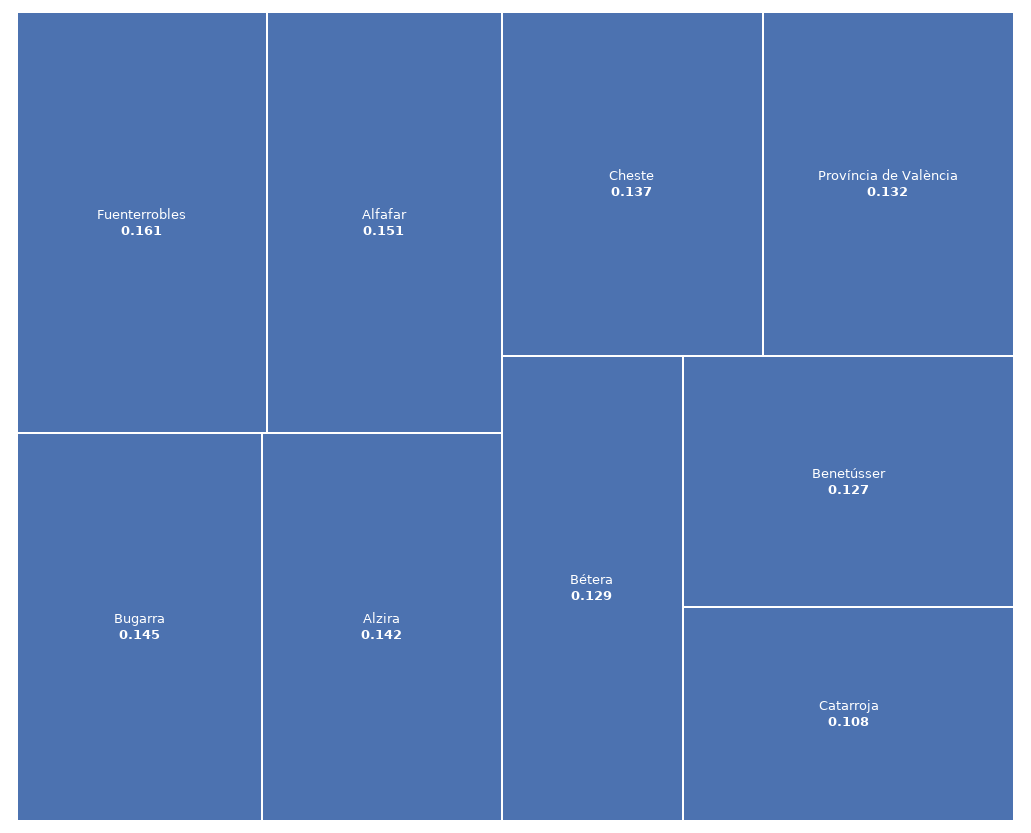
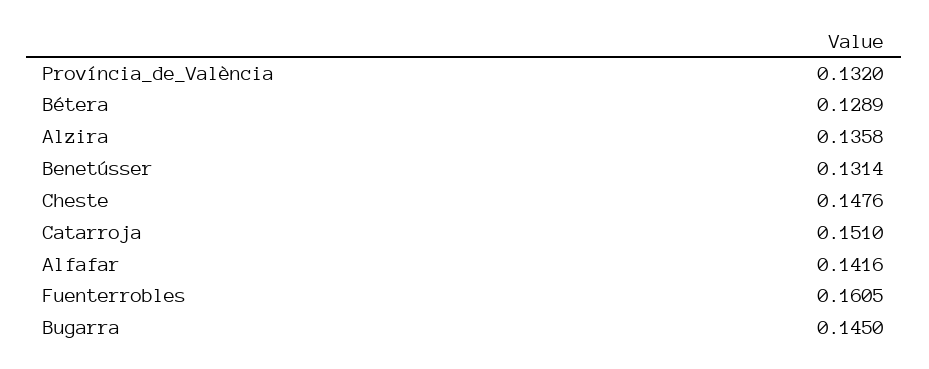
Alfafar: 0.151 -> 0.1416
Alzira: 0.142 -> 0.1358
Cheste: 0.137 -> 0.1476
Benetússer: 0.127 -> 0.1314
Catarroja: 0.108 -> 0.151

